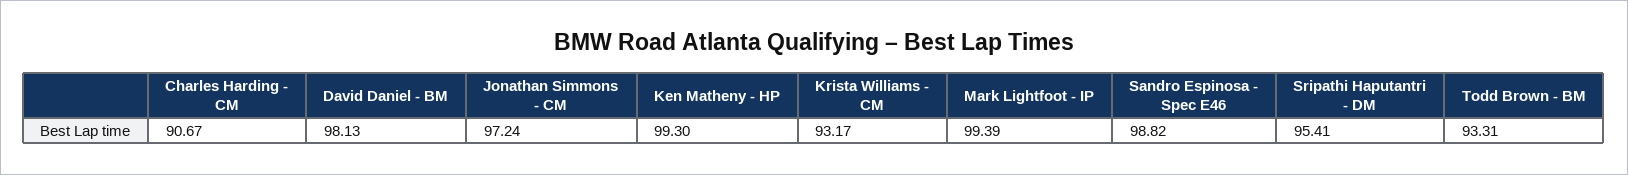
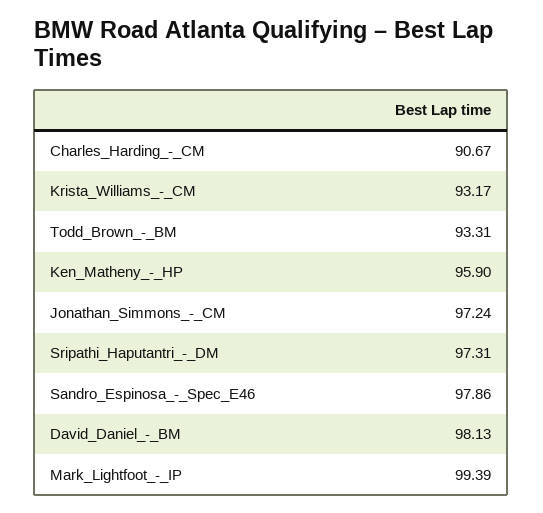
Ken Matheny - HP: 99.3 -> 95.9
Sandro Espinosa - Spec E46: 98.82 -> 97.86
Sripathi Haputantri - DM: 95.41 -> 97.31

